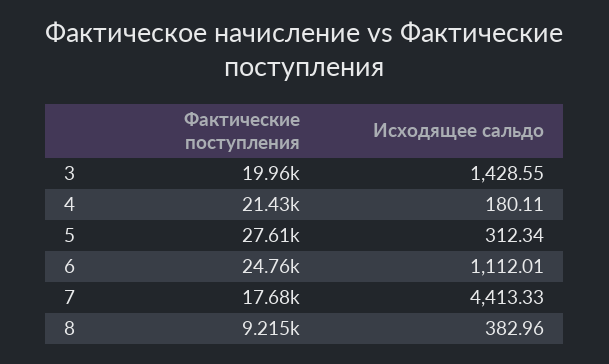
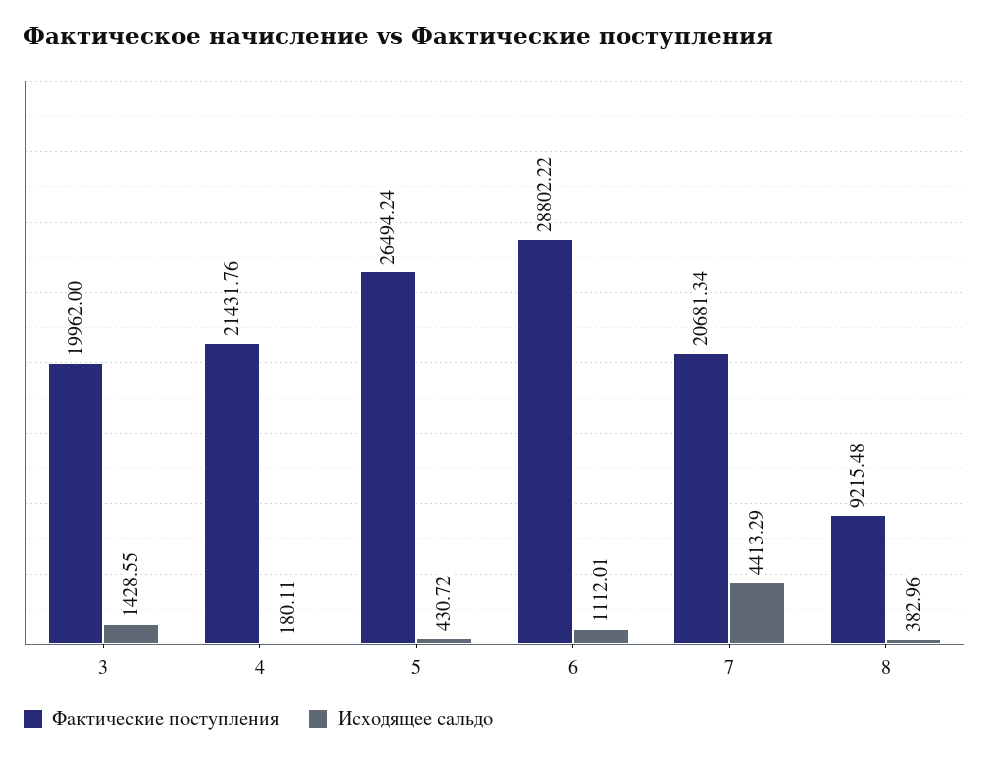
Фактические поступления, 5: 27610 -> 26494.24
Исходящее сальдо, 5: 312.34 -> 430.72
Фактические поступления, 6: 24760 -> 28802.22
Фактические поступления, 7: 17680 -> 20681.34
Исходящее сальдо, 7: 4413.33 -> 4413.29

